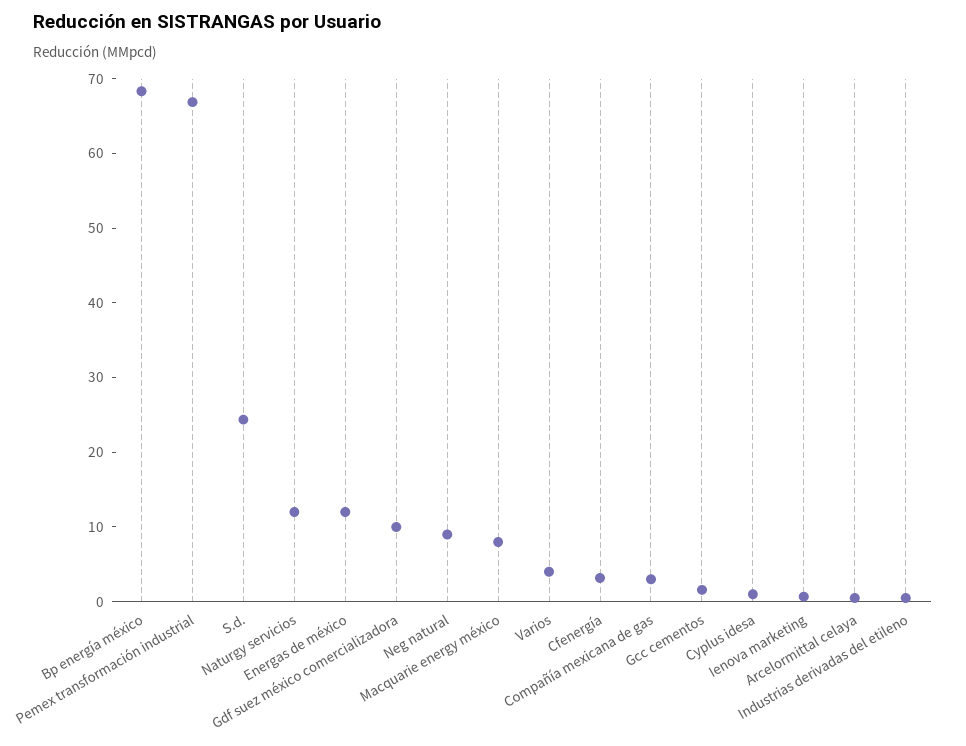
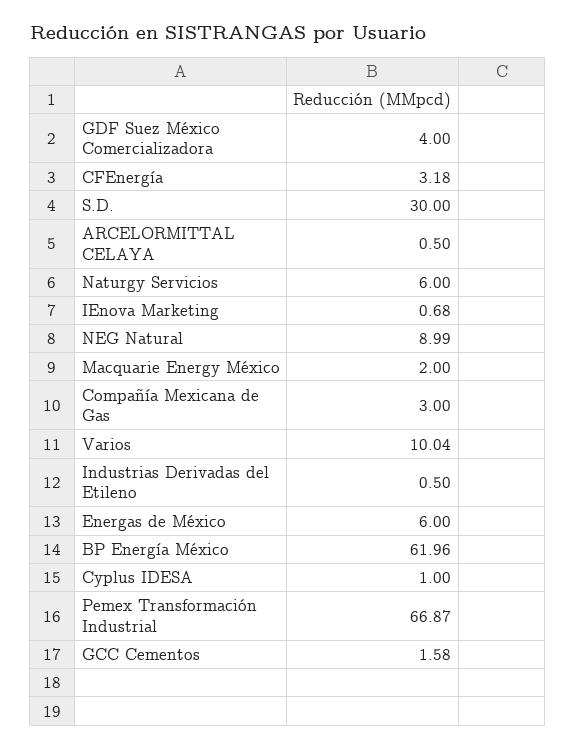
Bp energía méxico: 68 -> 61.96
S.d.: 24 -> 30
Naturgy servicios: 12 -> 6
Energas de méxico: 12 -> 6
Gdf suez méxico comercializadora: 10 -> 4
Macquarie energy méxico: 8 -> 2
Varios: 4 -> 10.04

